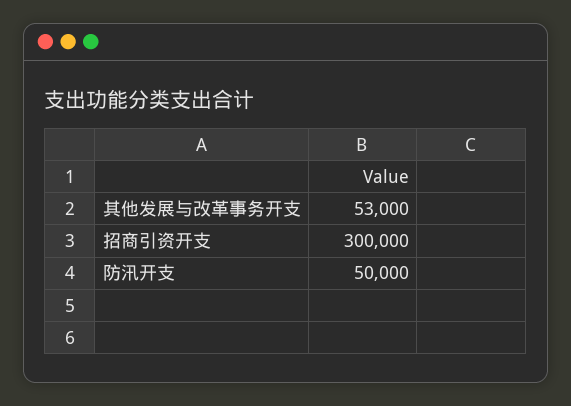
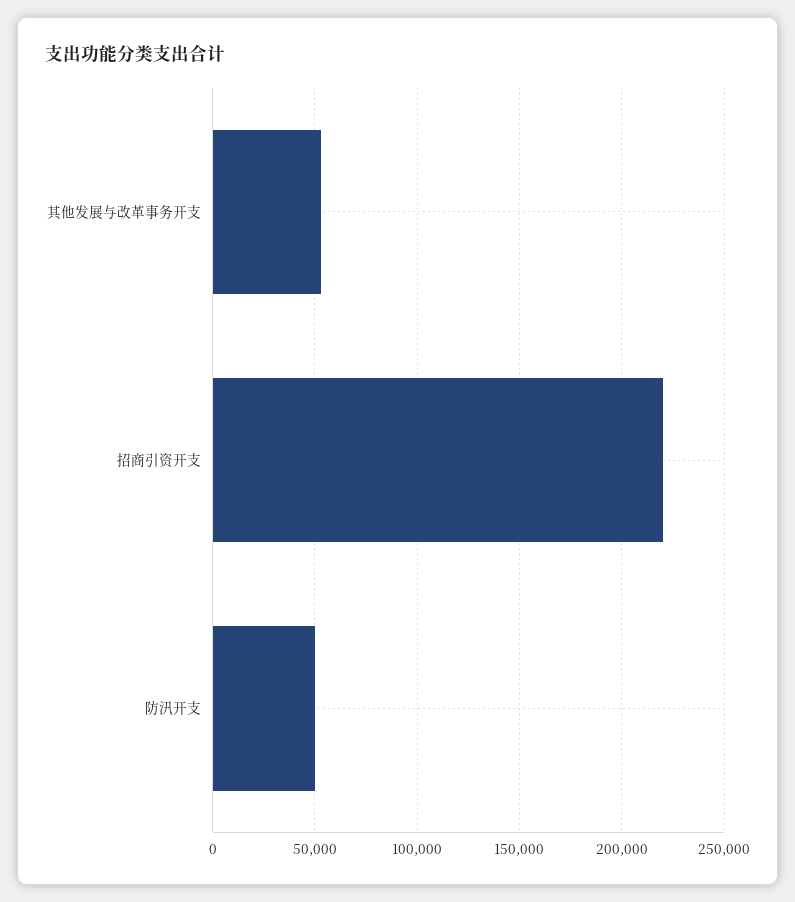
招商引资开支: 300000 -> 220000

